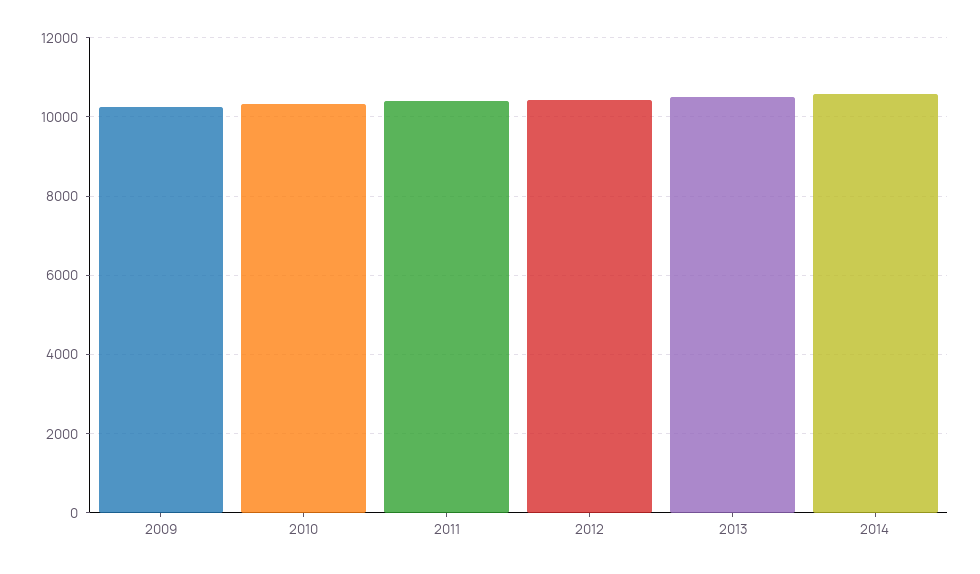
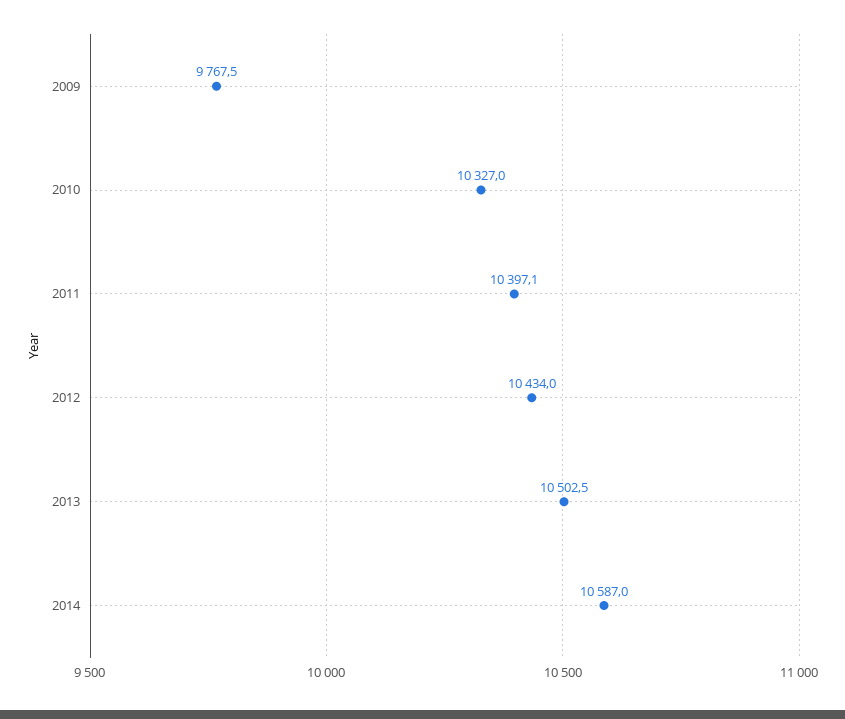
2009: 10200 -> 9767.5

